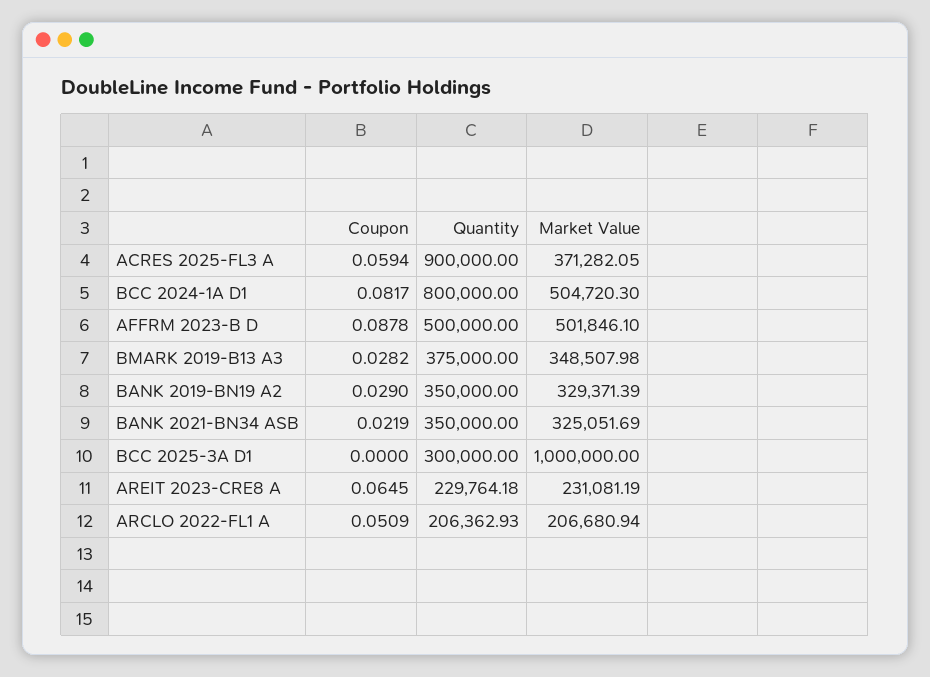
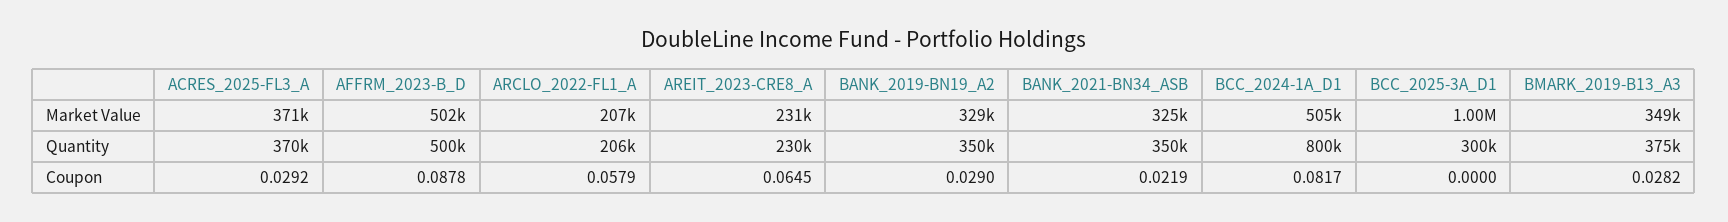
Coupon, ACRES 2025-FL3 A: 0.0594 -> 0.0292
Quantity, ACRES 2025-FL3 A: 900000 -> 370000
Coupon, ARCLO 2022-FL1 A: 0.0509 -> 0.0579

